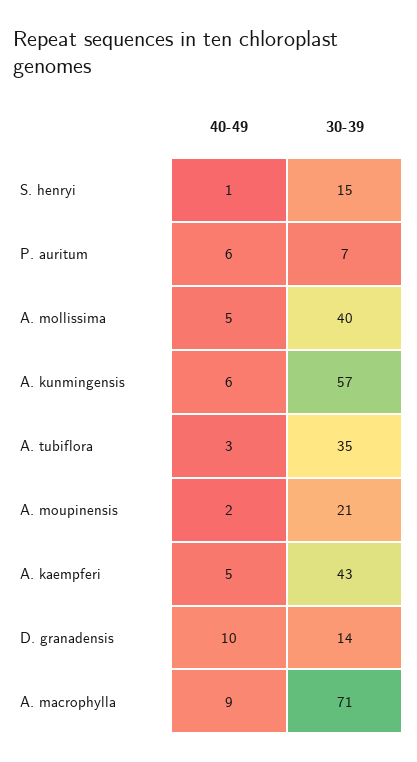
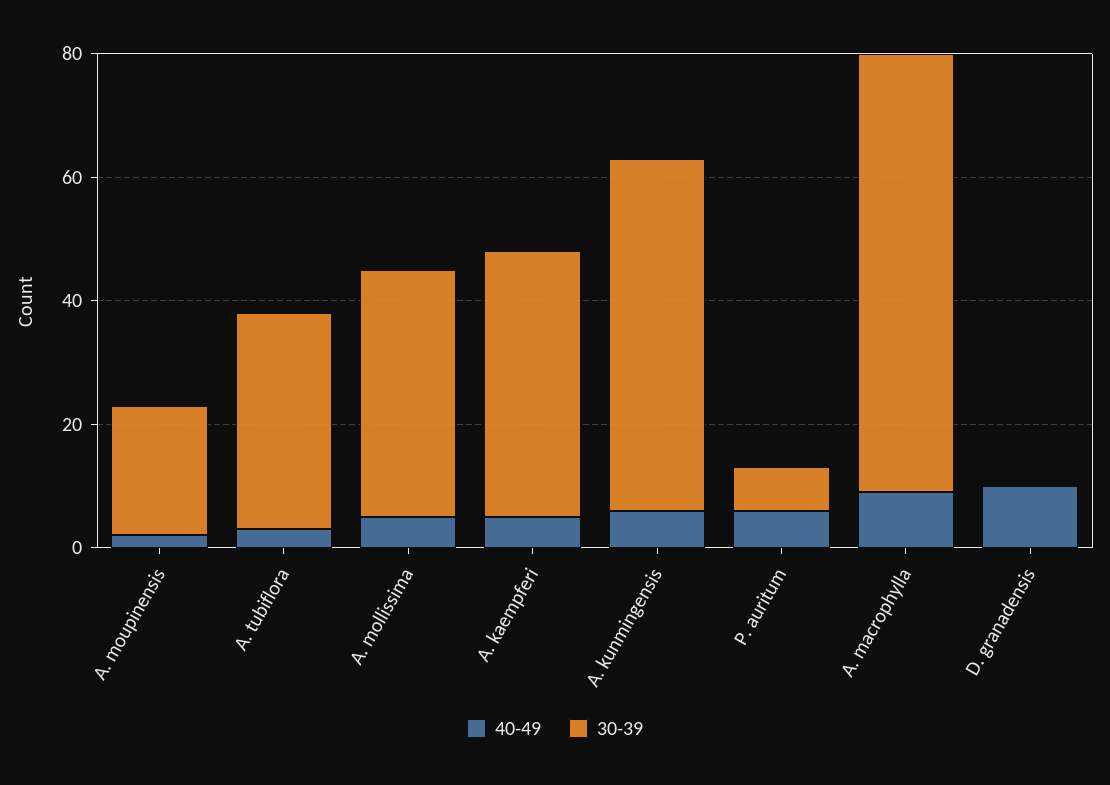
40-49, S. henryi: 1 -> none
30-39, S. henryi: 15 -> none
30-39, D. granadensis: 14 -> 0

